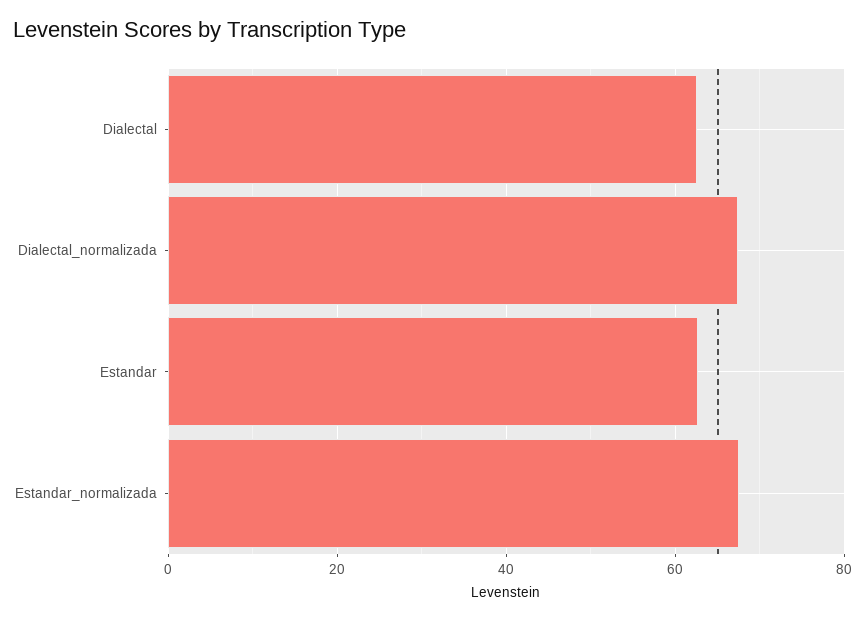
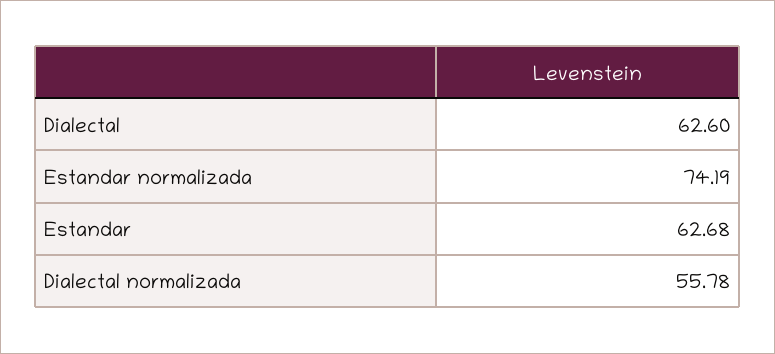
Dialectal_normalizada: 68 -> 55.78
Estandar_normalizada: 68 -> 74.19

